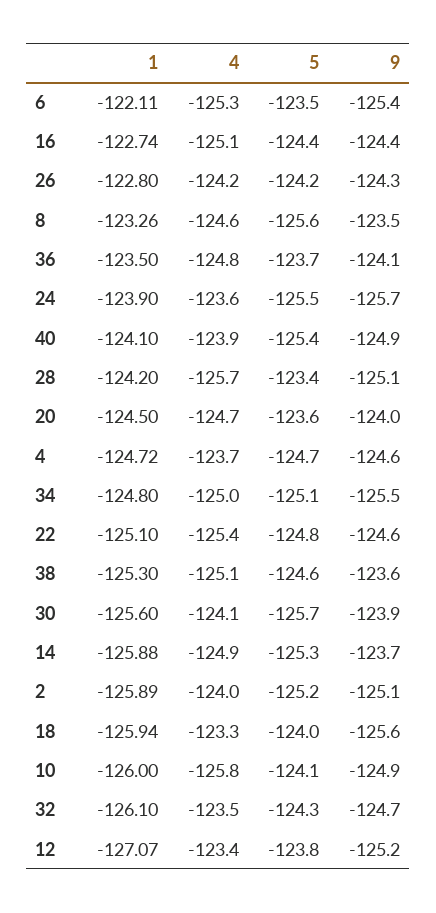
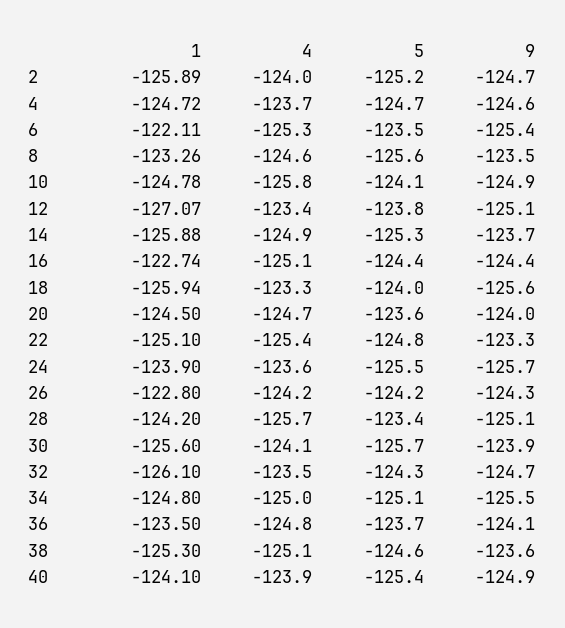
9, 22: -124.6 -> -123.3
9, 2: -125.1 -> -124.7
1, 10: -126 -> -124.78
9, 12: -125.2 -> -125.1

